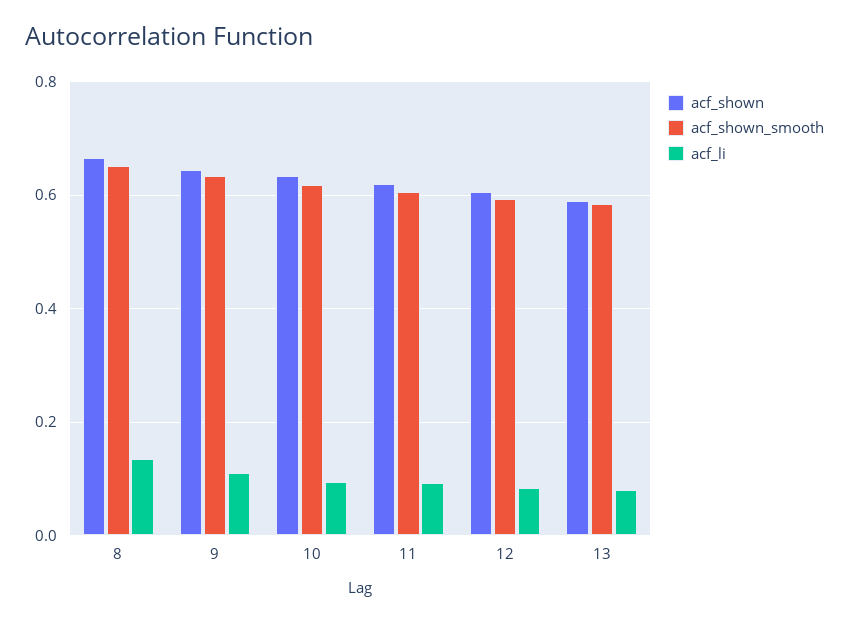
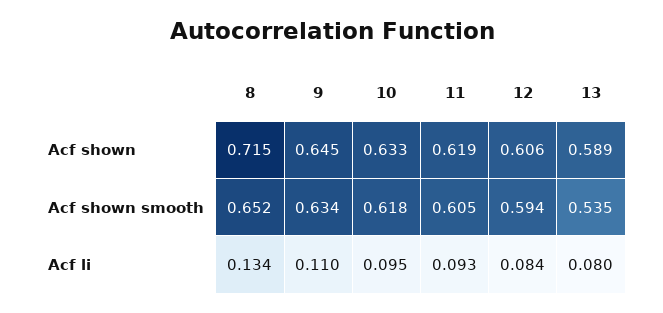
acf_shown, 8: 0.66 -> 0.715
acf_shown_smooth, 13: 0.58 -> 0.535

